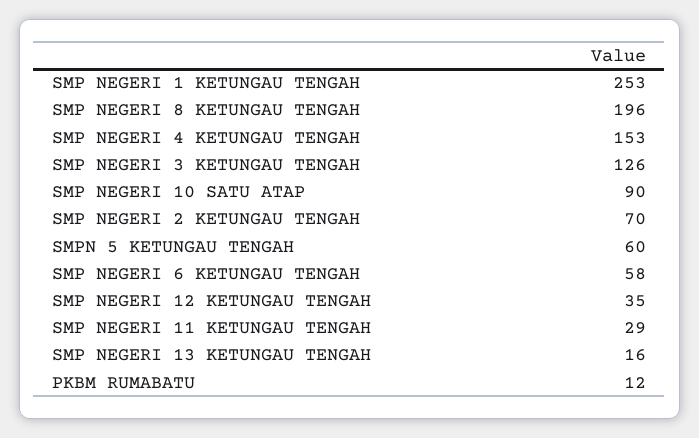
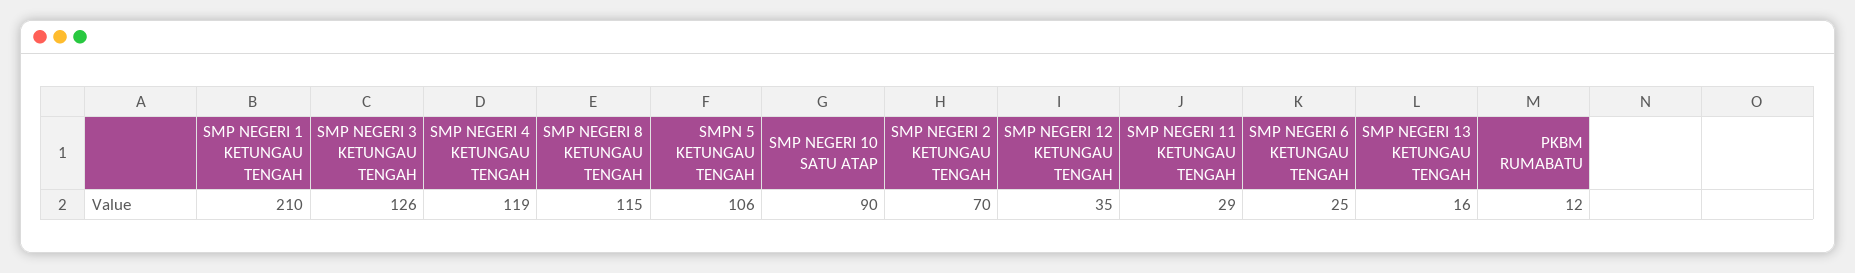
SMP NEGERI 1 KETUNGAU TENGAH: 253 -> 210
SMP NEGERI 8 KETUNGAU TENGAH: 196 -> 115
SMP NEGERI 4 KETUNGAU TENGAH: 153 -> 119
SMPN 5 KETUNGAU TENGAH: 60 -> 106
SMP NEGERI 6 KETUNGAU TENGAH: 58 -> 25

